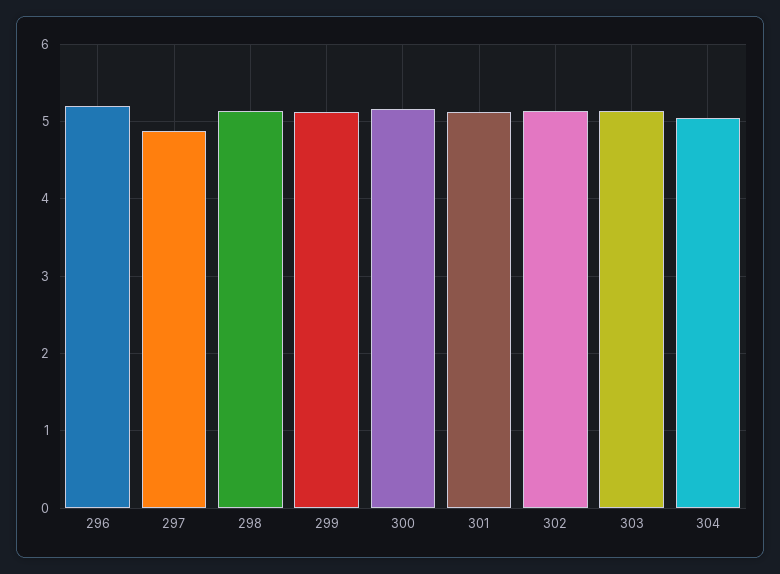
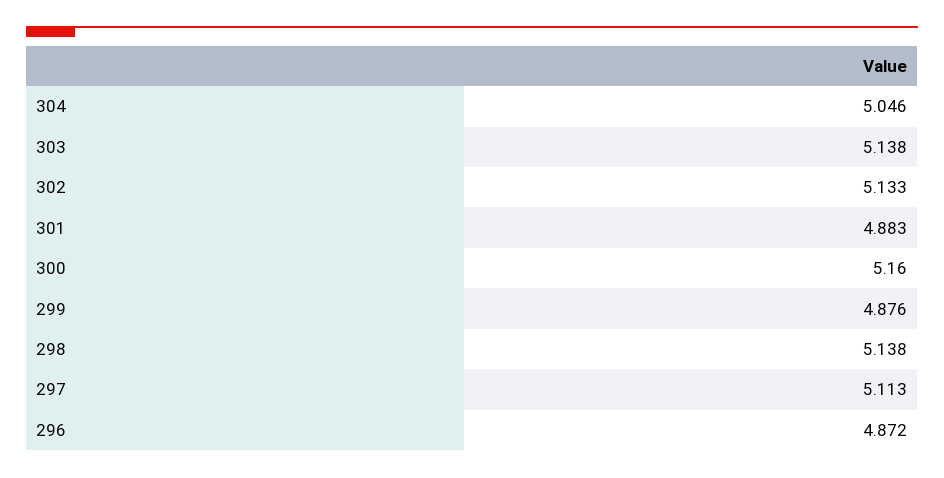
296: 5.2 -> 4.872
297: 4.9 -> 5.113
299: 5.1 -> 4.876
301: 5.1 -> 4.883

